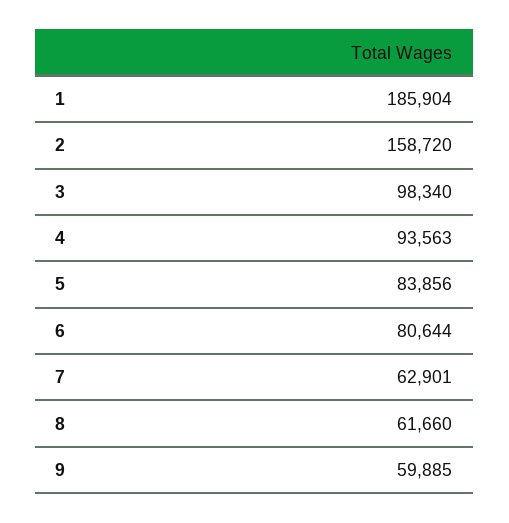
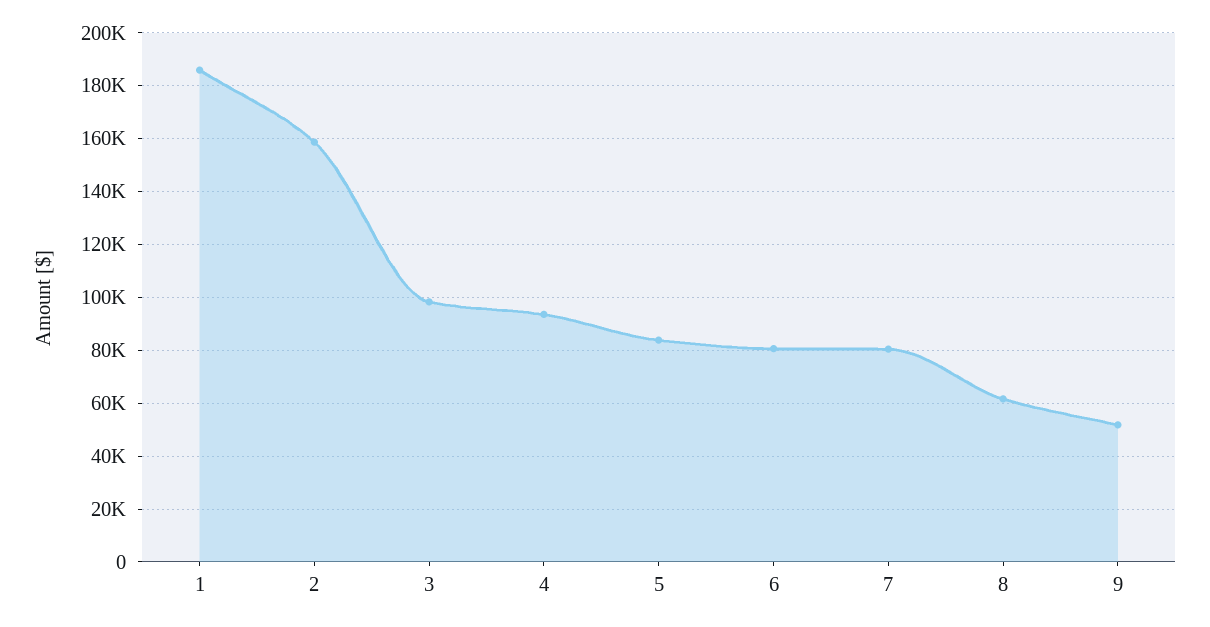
7: 62901 -> 80000
9: 59885 -> 52500

